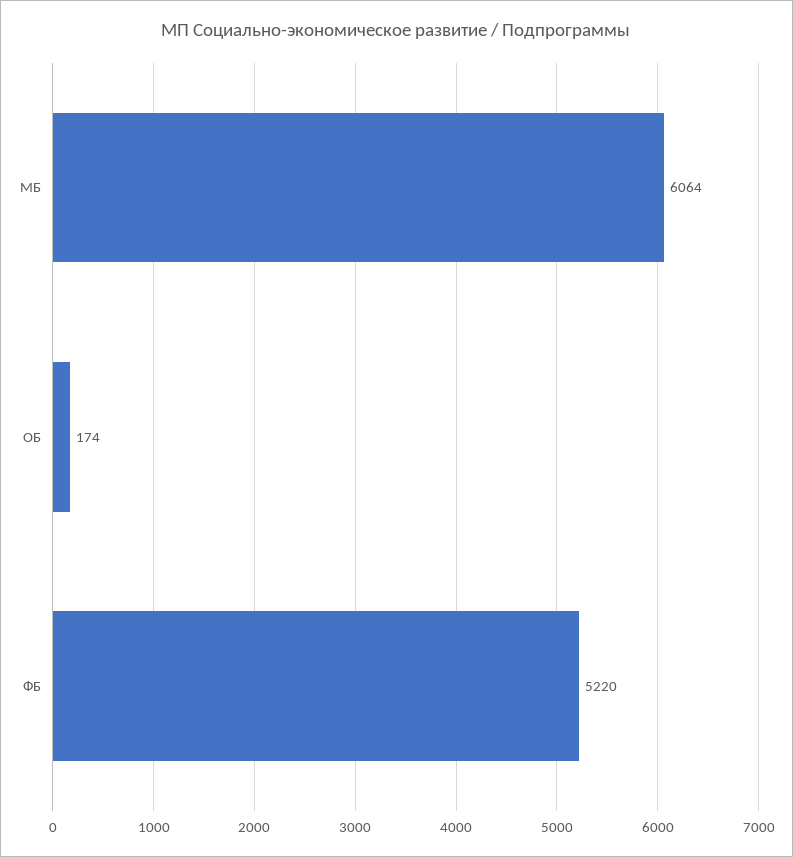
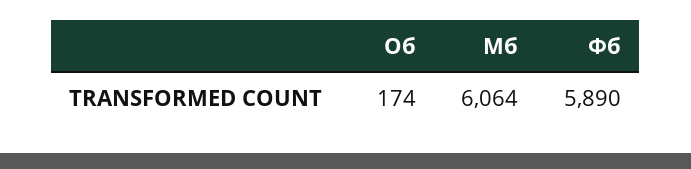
ФБ: 5220 -> 5890

